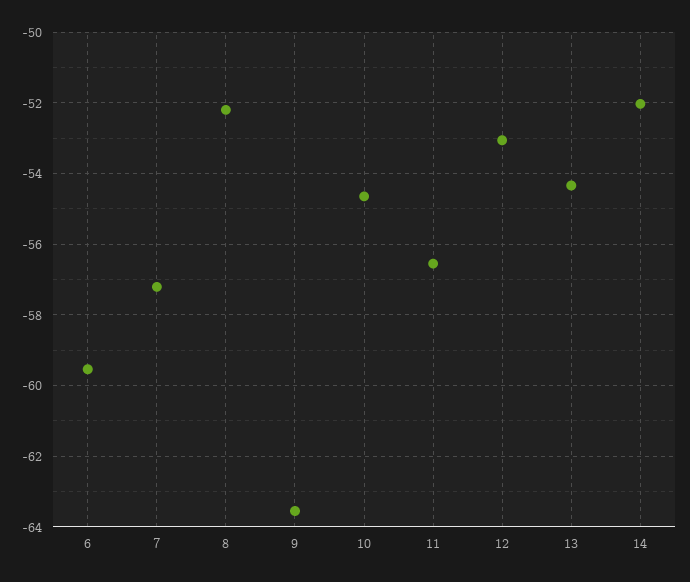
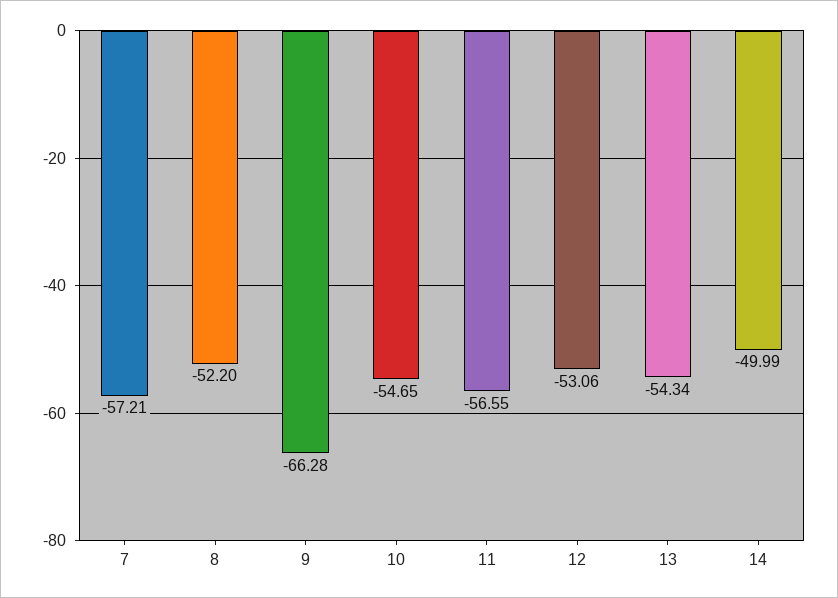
6: -59.6 -> none
9: -63.6 -> -66.28
14: -52 -> -49.99

